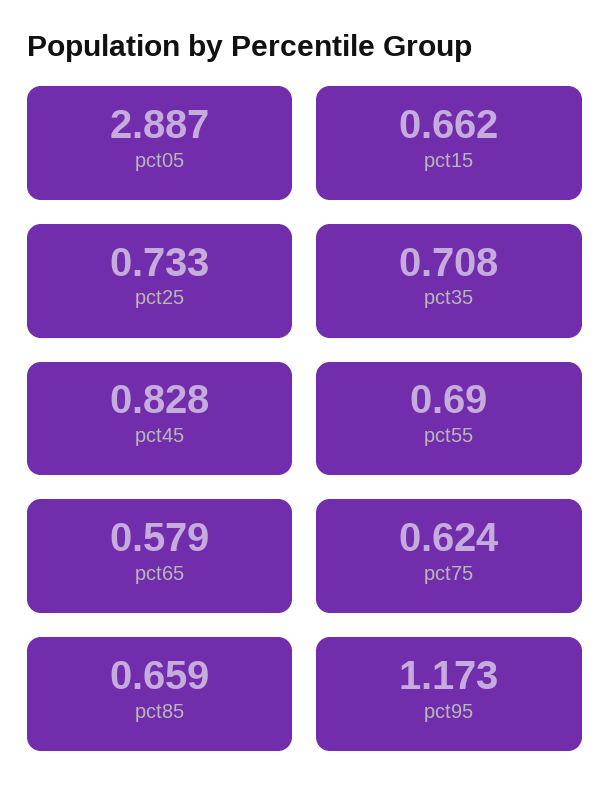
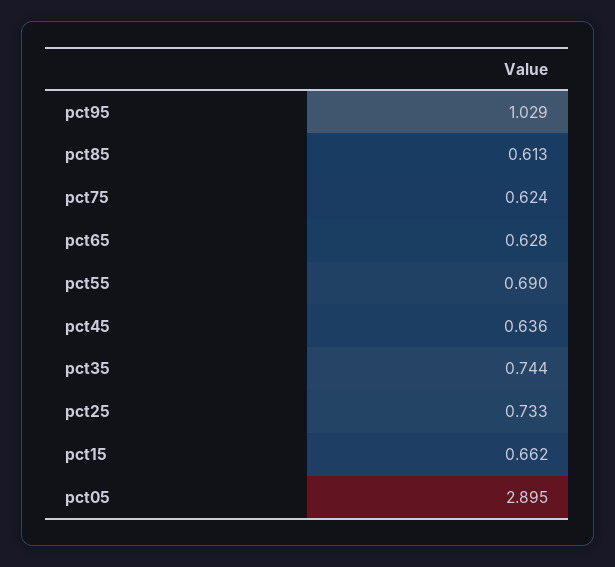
pct05: 2.887 -> 2.895
pct35: 0.708 -> 0.744
pct45: 0.828 -> 0.636
pct65: 0.579 -> 0.628
pct85: 0.659 -> 0.613
pct95: 1.173 -> 1.029

